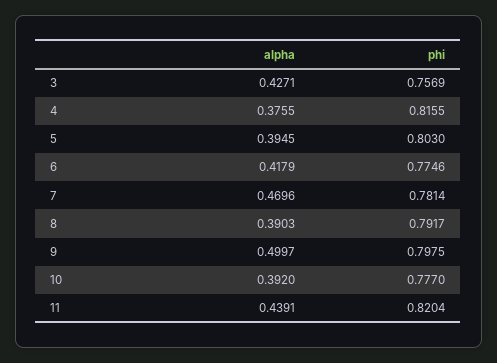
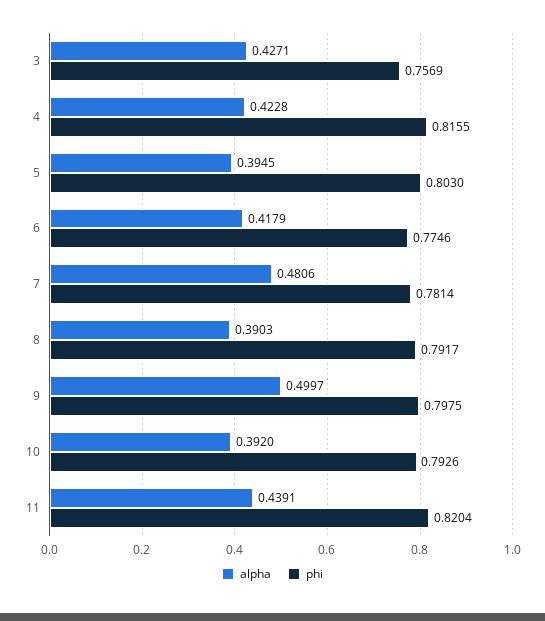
alpha, 4: 0.3755 -> 0.4228
alpha, 7: 0.4696 -> 0.4806
phi, 10: 0.777 -> 0.7926

